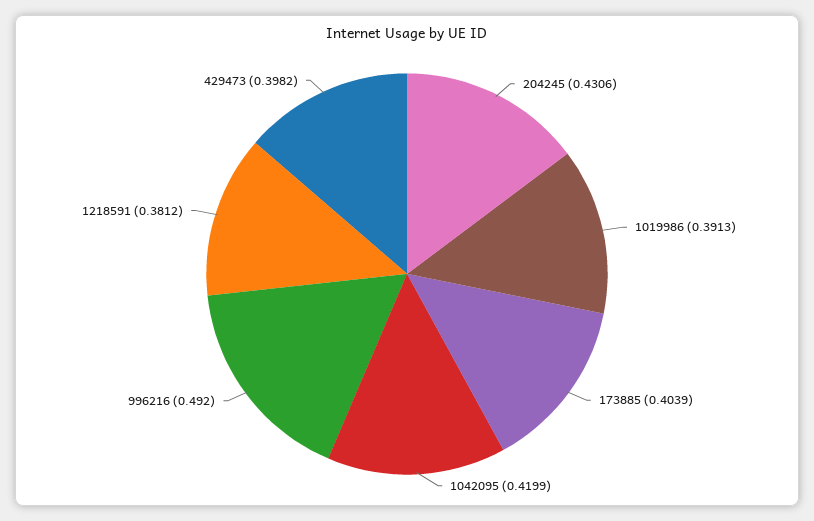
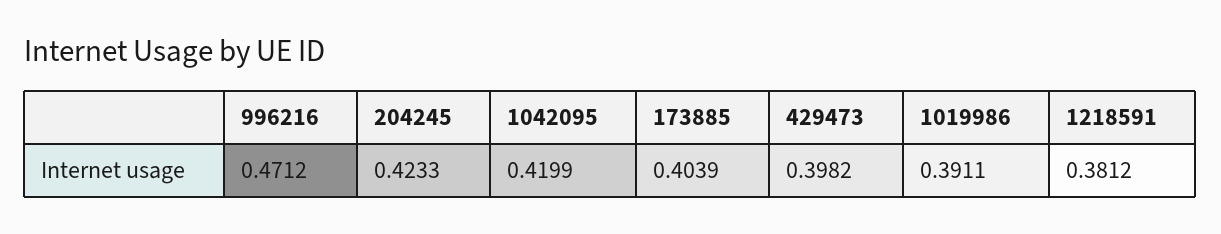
204245: 0.4306 -> 0.4233
1019986: 0.3913 -> 0.3911
996216: 0.492 -> 0.4712

